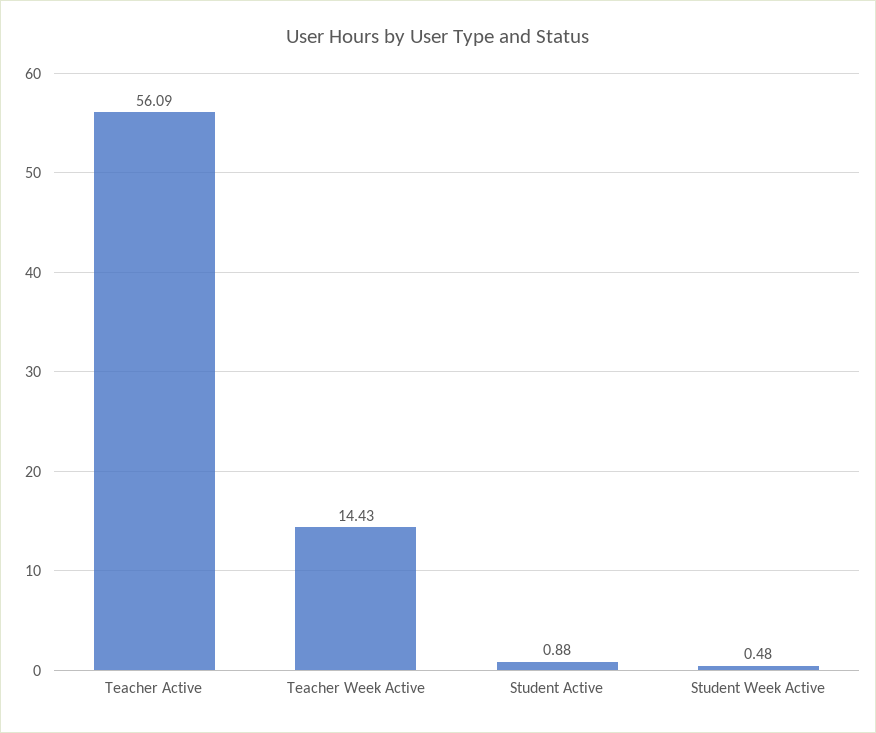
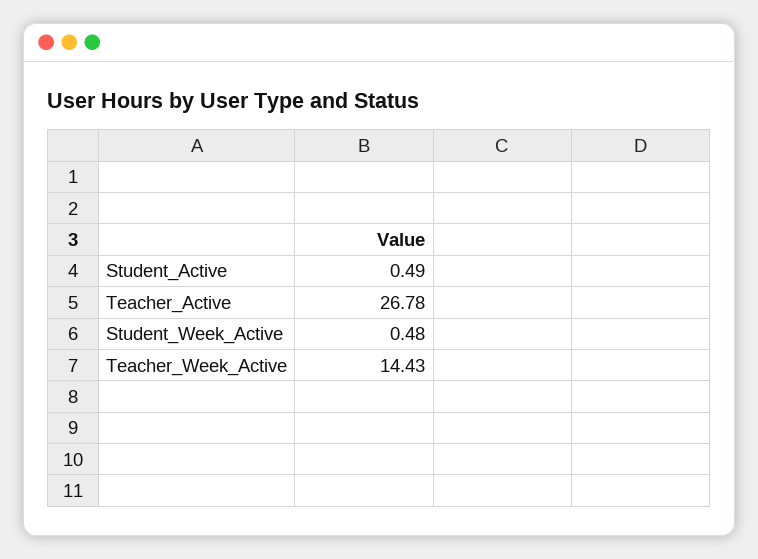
Teacher Active: 56.09 -> 26.78
Student Active: 0.88 -> 0.49

